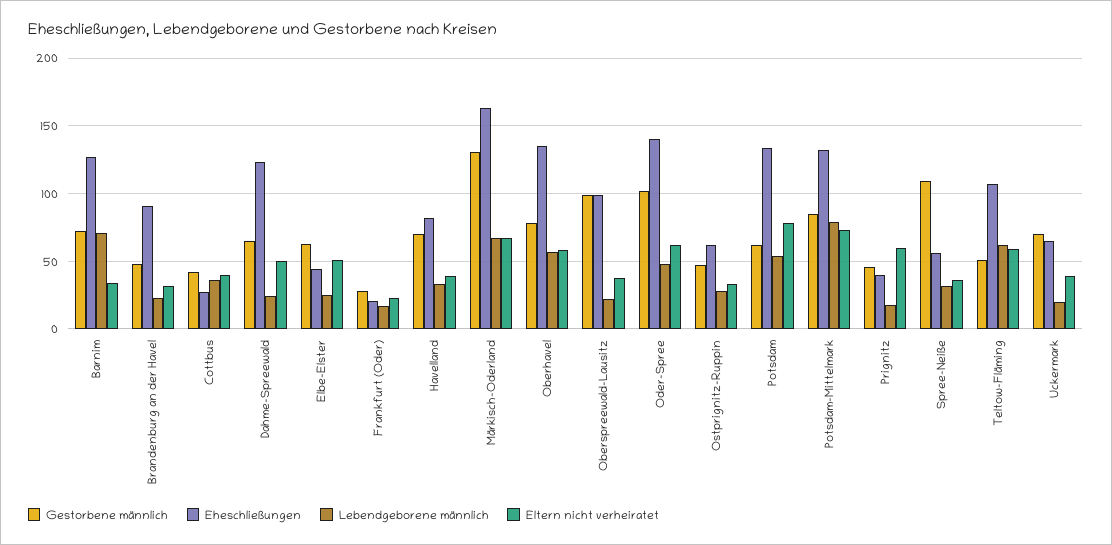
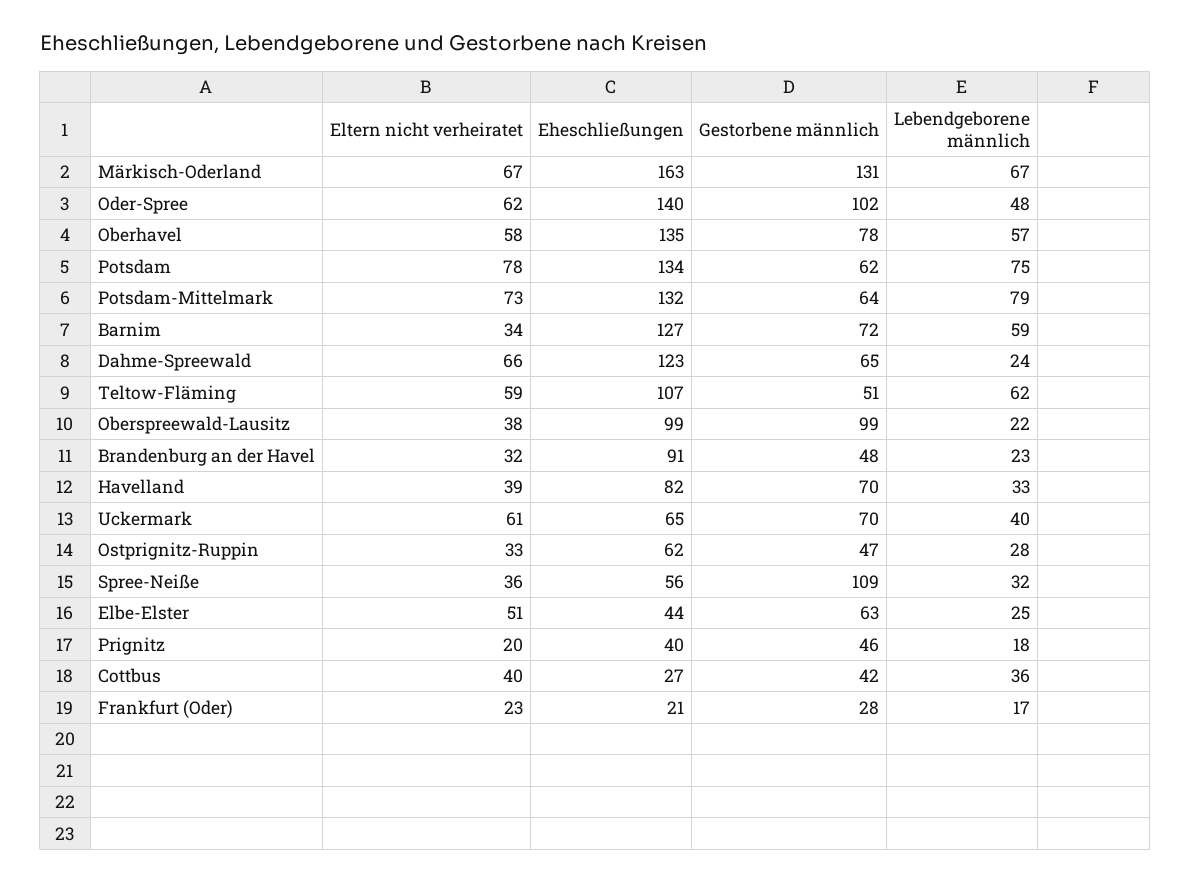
Lebendgeborene männlich, Barnim: 70 -> 59
Eltern nicht verheiratet, Dahme-Spreewald: 50 -> 66
Lebendgeborene männlich, Potsdam: 55 -> 75
Gestorbene männlich, Potsdam-Mittelmark: 85 -> 64
Eltern nicht verheiratet, Prignitz: 60 -> 20
Lebendgeborene männlich, Uckermark: 20 -> 40
Eltern nicht verheiratet, Uckermark: 40 -> 61

